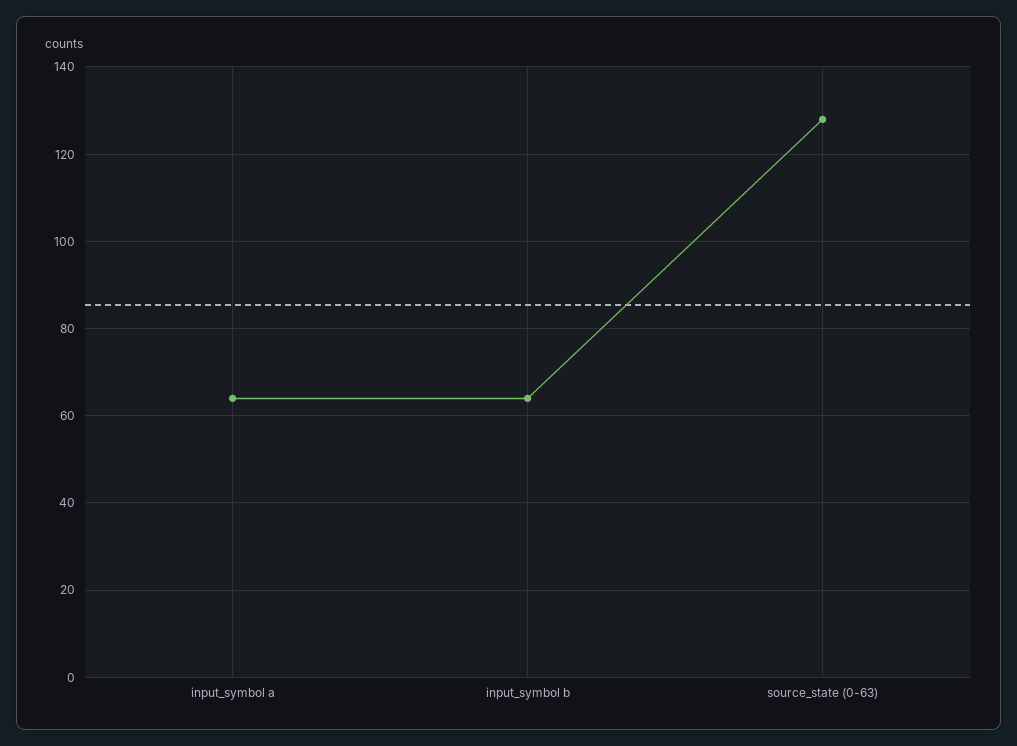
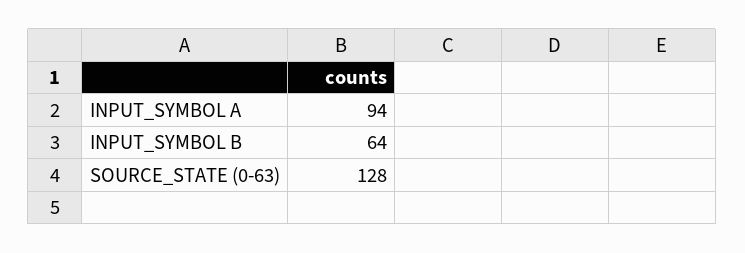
input_symbol a: 65 -> 94

